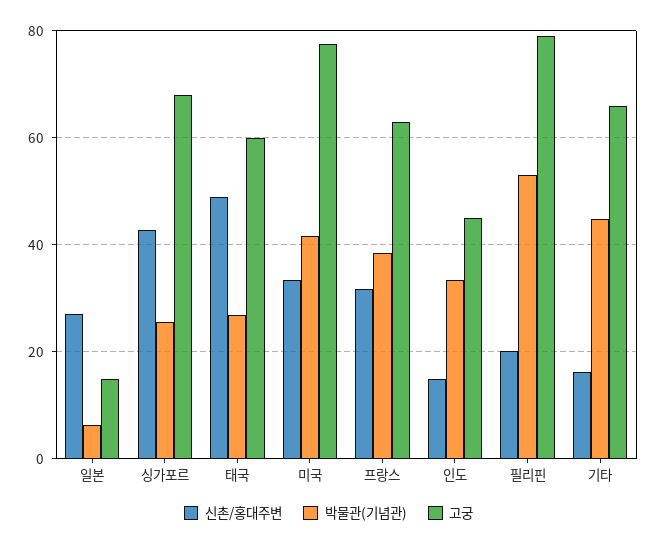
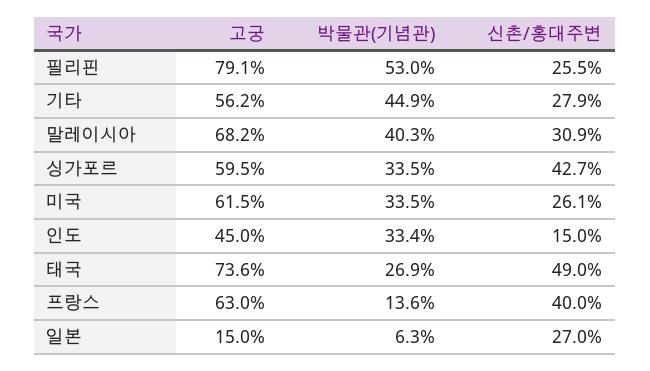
박물관(기념관), 싱가포르: 26 -> 33.5
고궁, 싱가포르: 68 -> 59.5
고궁, 태국: 60 -> 73.6
신촌/홍대주변, 미국: 34 -> 26.1
박물관(기념관), 미국: 42 -> 33.5
고궁, 미국: 78 -> 61.5
신촌/홍대주변, 프랑스: 32 -> 40
박물관(기념관), 프랑스: 38 -> 13.6
신촌/홍대주변, 필리핀: 20 -> 25.5
신촌/홍대주변, 기타: 16 -> 27.9
고궁, 기타: 66 -> 56.2
고궁, 말레이시아: none -> 68.2
박물관(기념관), 말레이시아: none -> 40.3
신촌/홍대주변, 말레이시아: none -> 30.9

